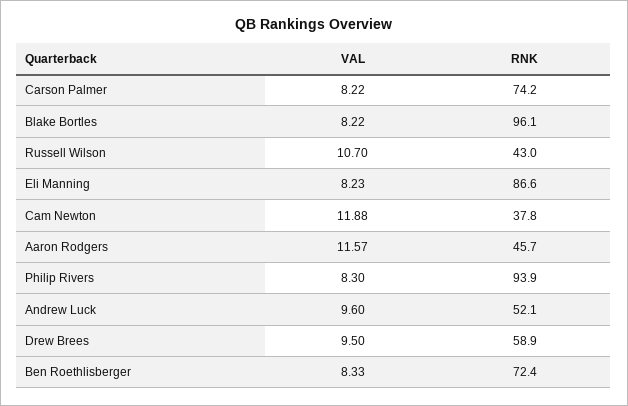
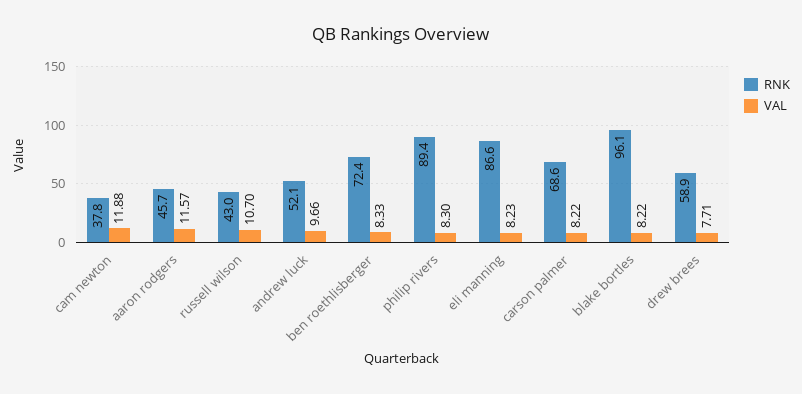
RNK, Carson Palmer: 74.2 -> 68.6
RNK, Philip Rivers: 93.9 -> 89.4
VAL, Andrew Luck: 9.6 -> 9.66
VAL, Drew Brees: 9.5 -> 7.71

